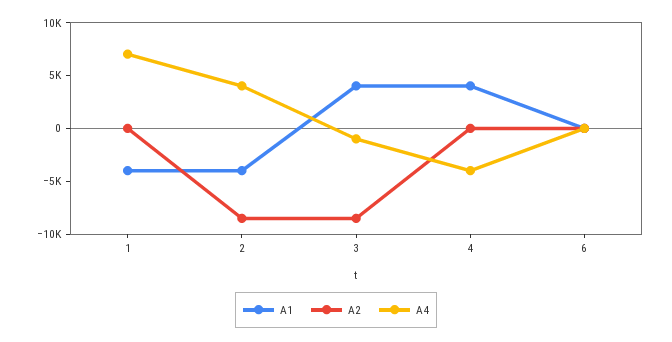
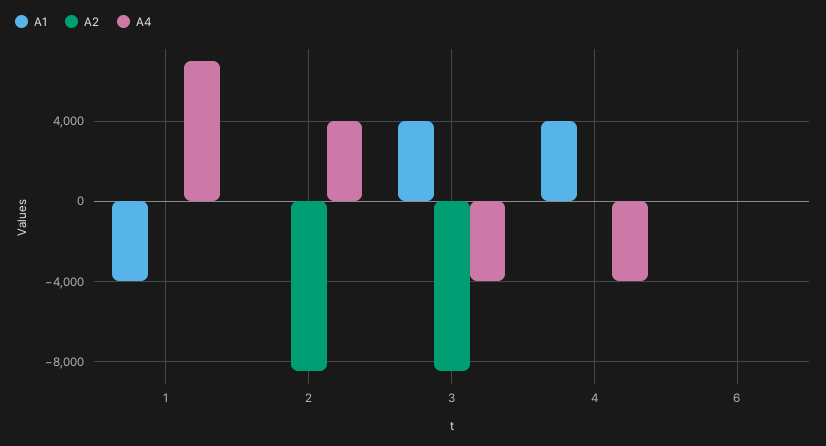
A1, 2: -4000 -> 0
A4, 3: -1000 -> -4000

